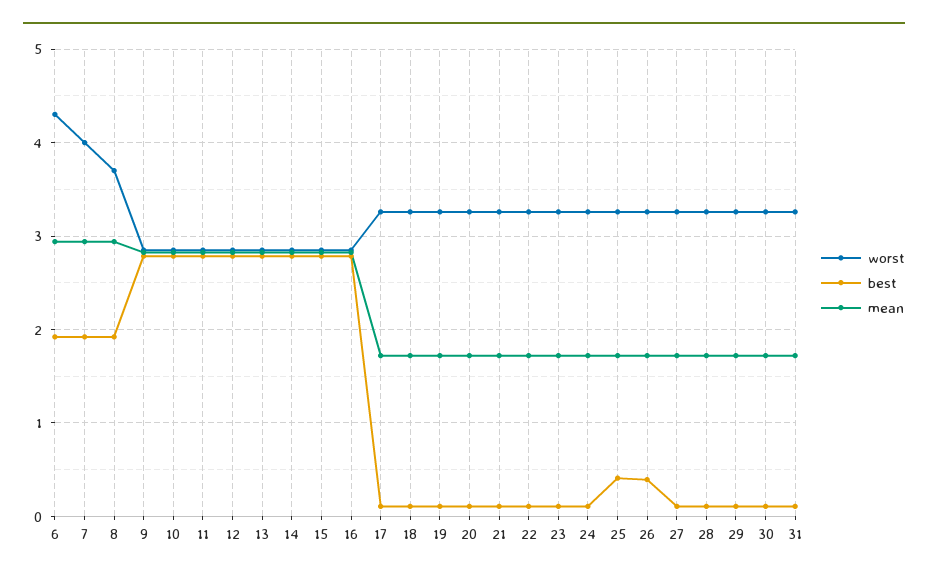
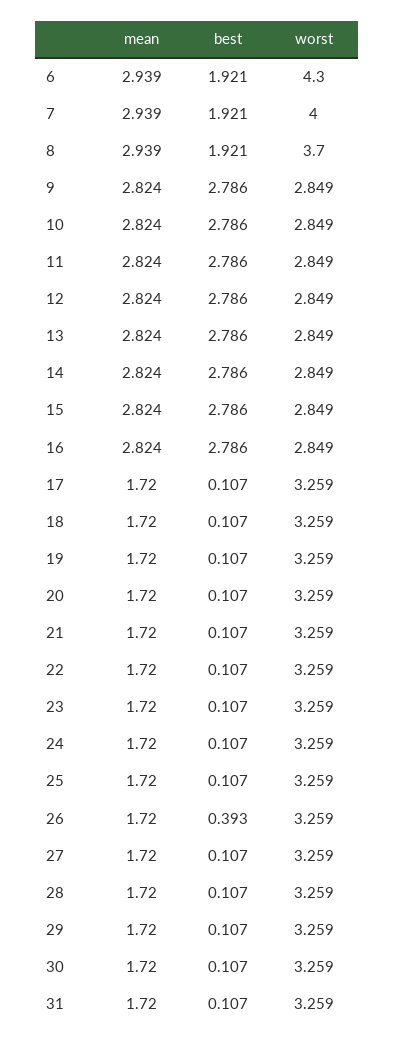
best, 25: 0.4 -> 0.107

